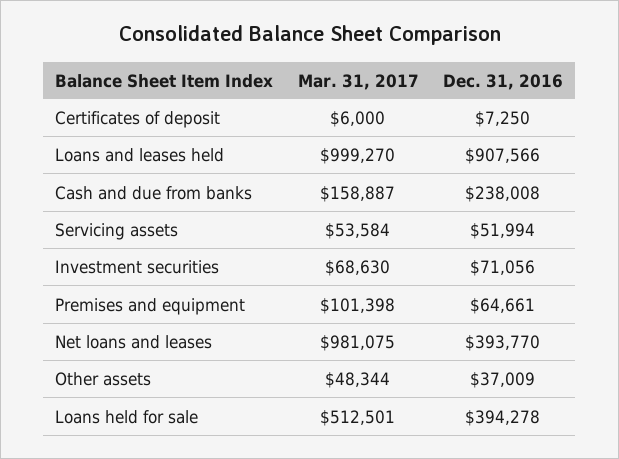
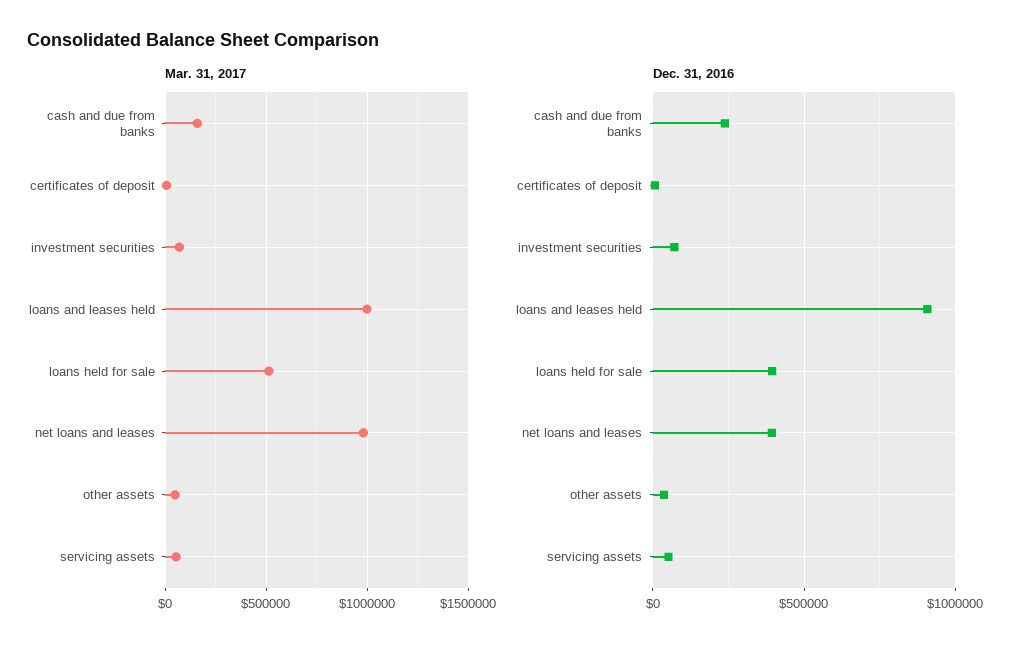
Mar. 31, 2017, Premises and equipment: 101398 -> none
Dec. 31, 2016, Premises and equipment: 64661 -> none

